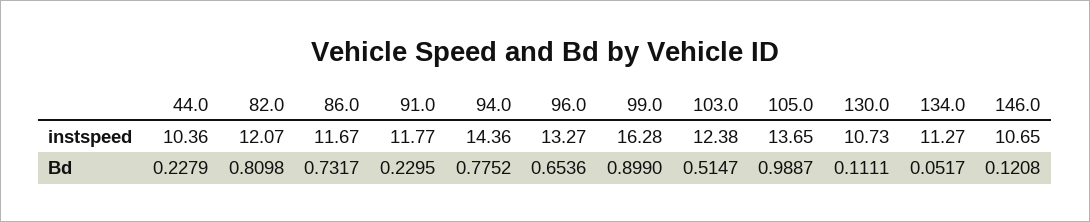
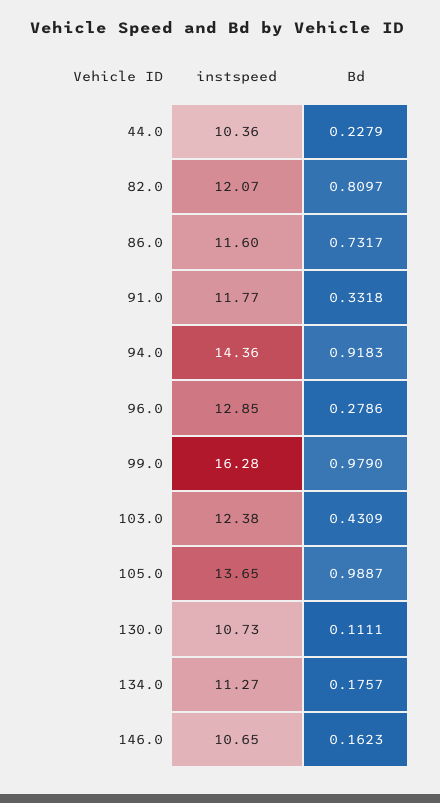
86.0, instspeed: 11.67 -> 11.6
96.0, instspeed: 13.27 -> 12.85
82.0, Bd: 0.8098 -> 0.8097
91.0, Bd: 0.2295 -> 0.3318
94.0, Bd: 0.7752 -> 0.9183
96.0, Bd: 0.6536 -> 0.2786
99.0, Bd: 0.899 -> 0.979
103.0, Bd: 0.5147 -> 0.4309
134.0, Bd: 0.0517 -> 0.1757
146.0, Bd: 0.1208 -> 0.1623

